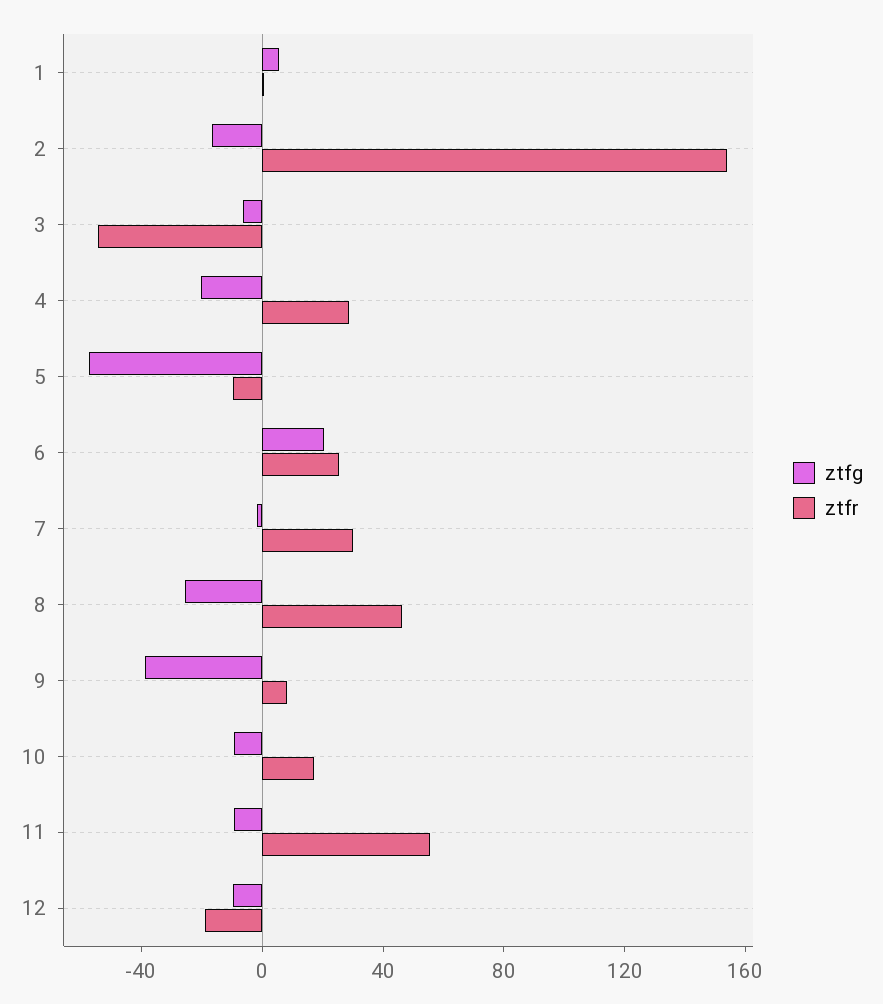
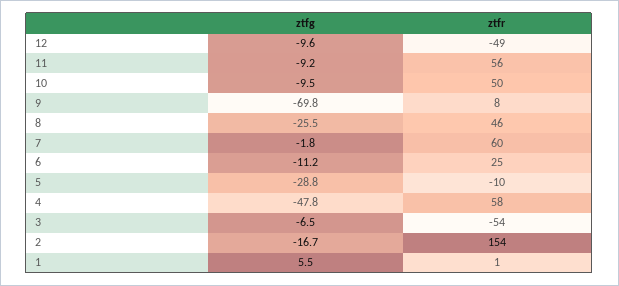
ztfg, 4: -20 -> -47.8
ztfr, 4: 30 -> 58
ztfg, 5: -60 -> -28.8
ztfg, 6: 20 -> -11.2
ztfr, 7: 30 -> 60
ztfg, 9: -40 -> -69.8
ztfr, 10: 20 -> 50
ztfr, 12: -20 -> -49

